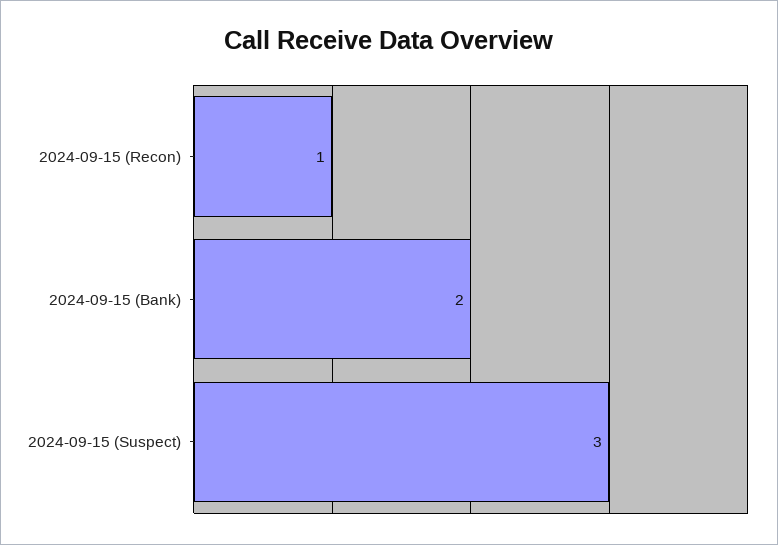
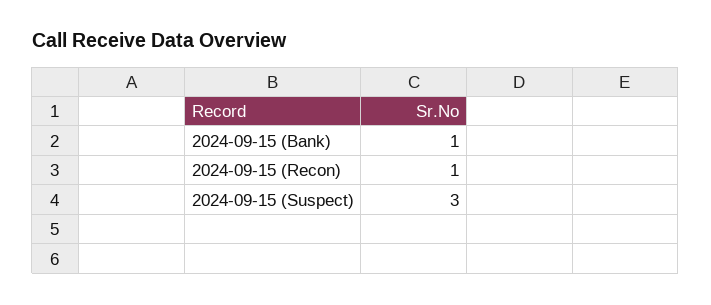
2024-09-15 (Bank): 2 -> 1

